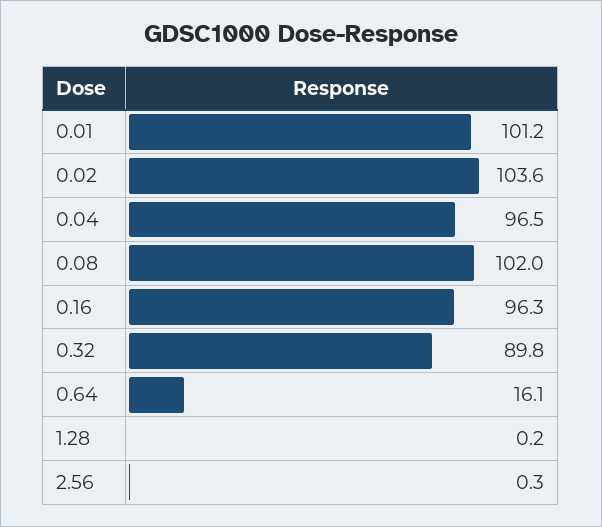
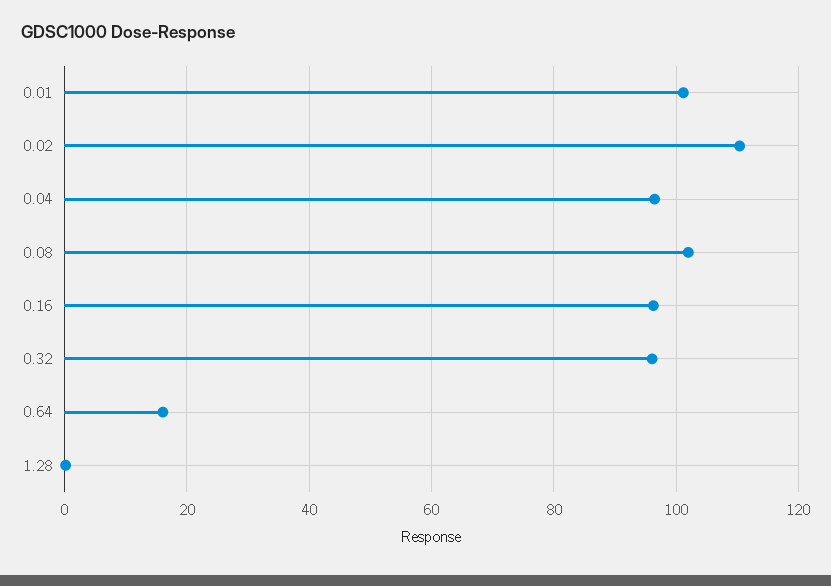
0.02: 103.6 -> 110
0.32: 89.8 -> 96
2.56: 0.3 -> none

